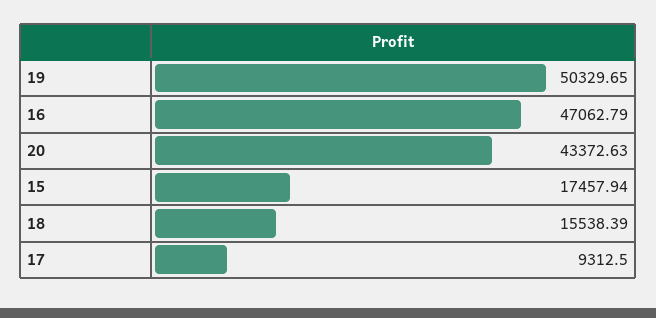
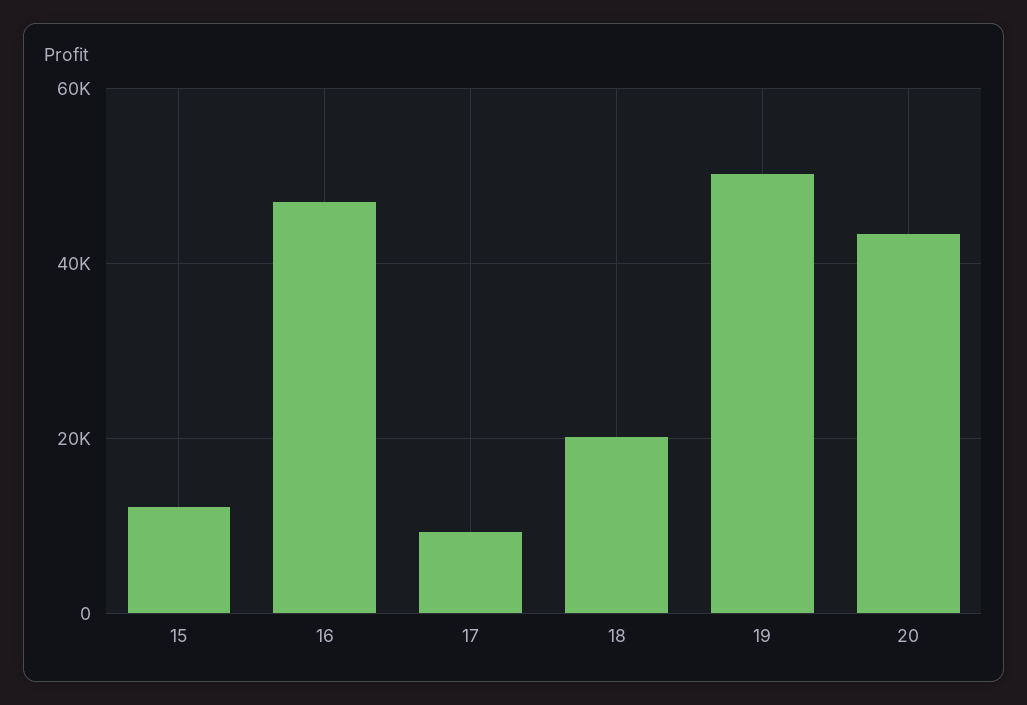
15: 17457.94 -> 12000
18: 15538.39 -> 20000

